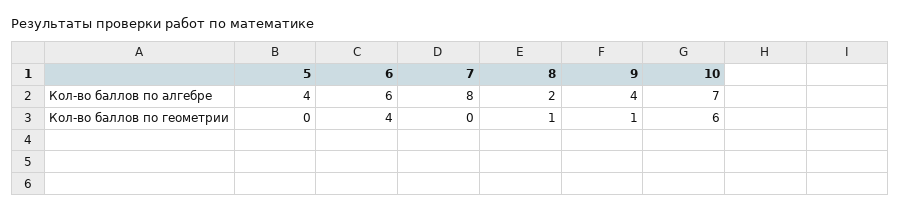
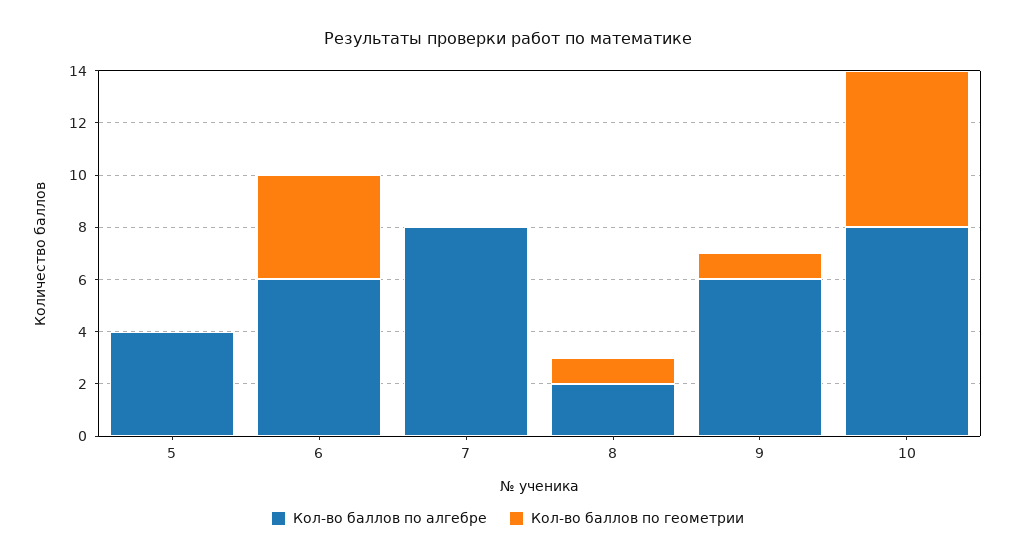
Кол-во баллов по алгебре, 9: 4 -> 6
Кол-во баллов по алгебре, 10: 7 -> 8

